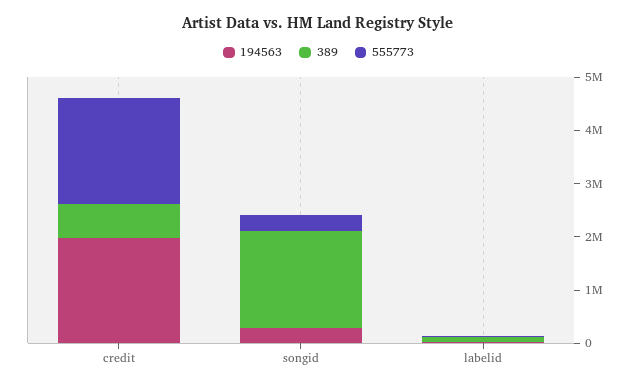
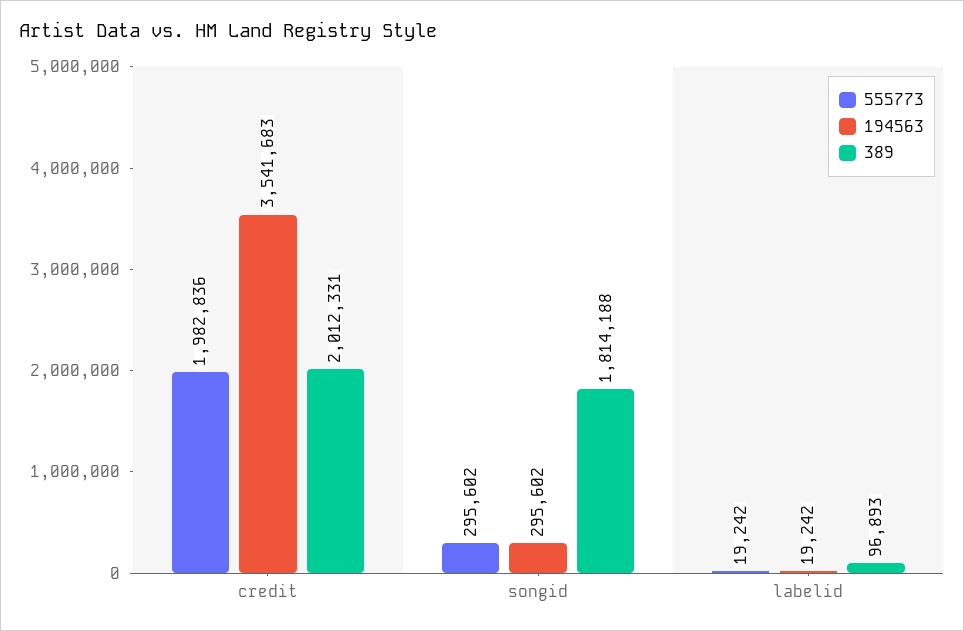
194563, credit: 2000000 -> 3541683
389, credit: 600000 -> 2012331

